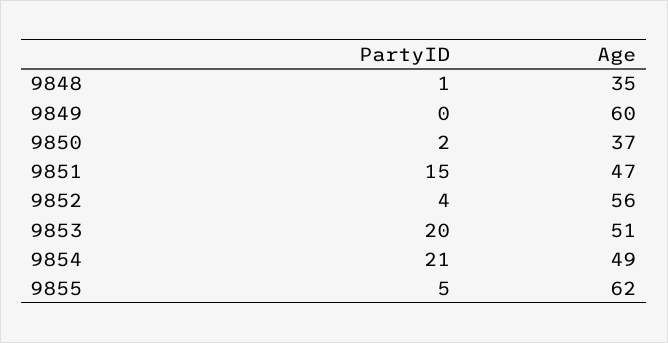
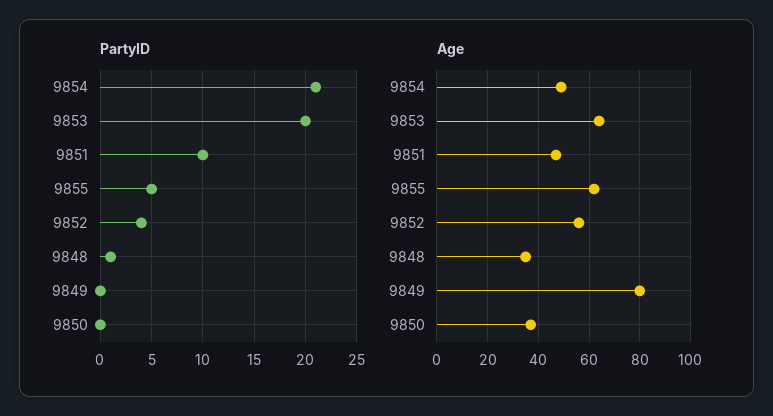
Age, 9849: 60 -> 80
PartyID, 9850: 2 -> 0
PartyID, 9851: 15 -> 10
Age, 9853: 51 -> 65

